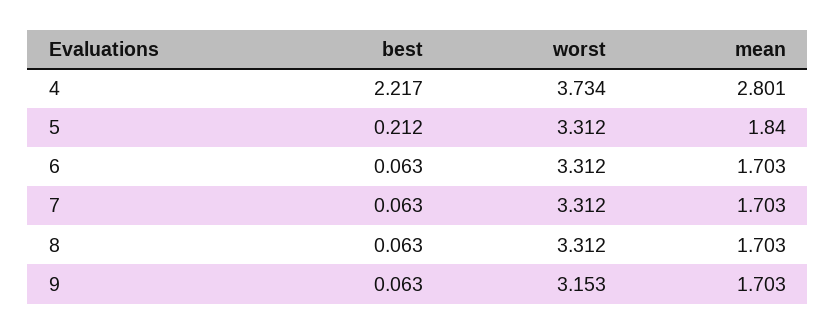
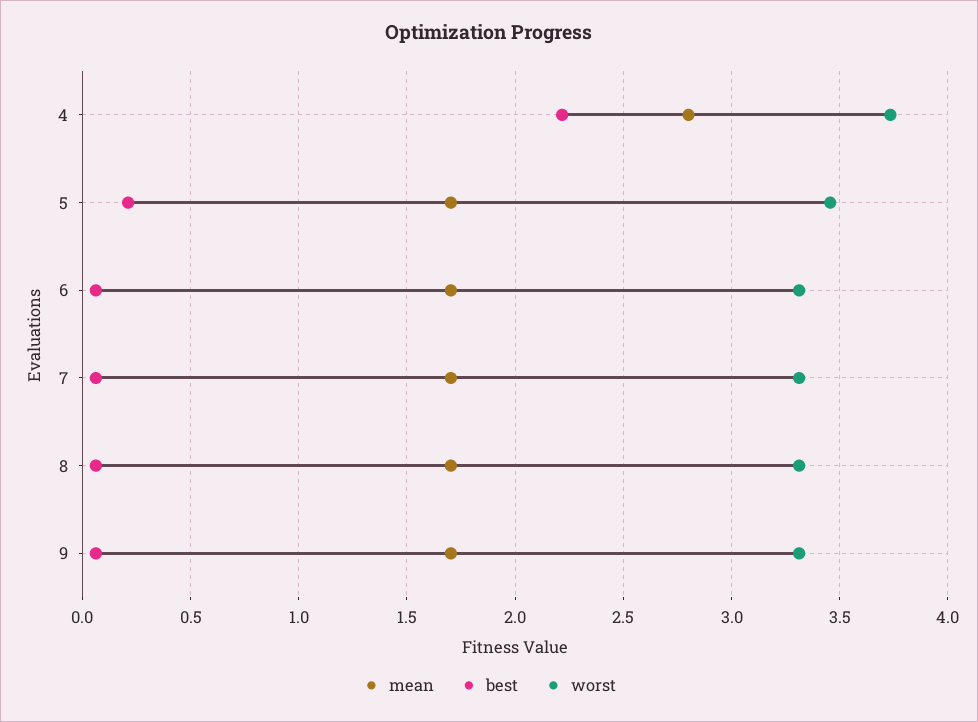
worst, 5: 3.312 -> 3.45
mean, 5: 1.84 -> 1.7
worst, 9: 3.153 -> 3.3

